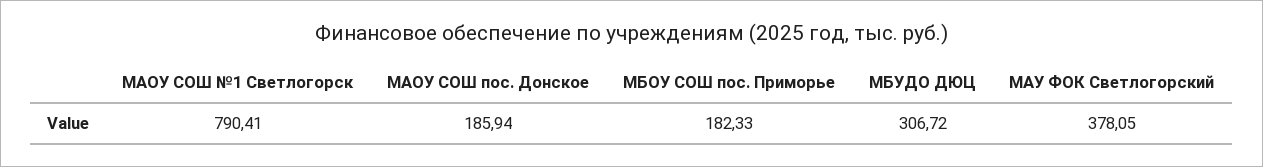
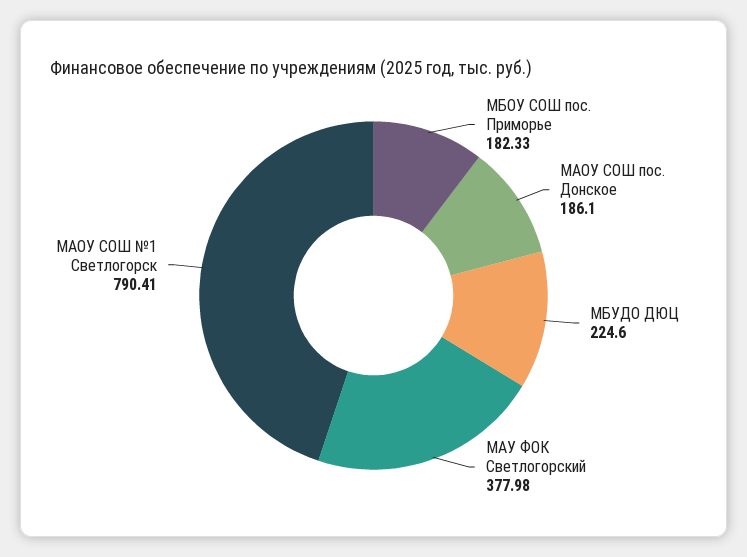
МАОУ СОШ пос. Донское: 185.94 -> 186.1
МБУДО ДЮЦ: 306.72 -> 224.6
МАУ ФОК Светлогорский: 378.05 -> 377.98

